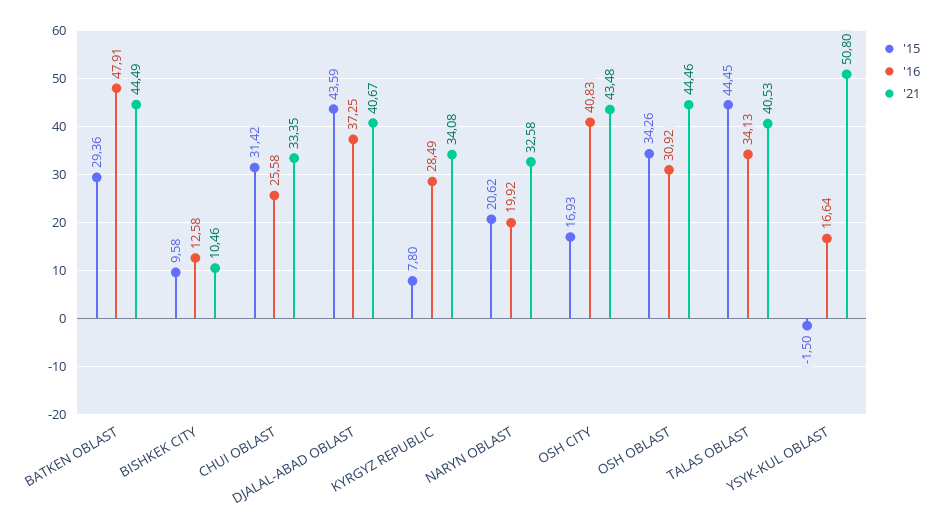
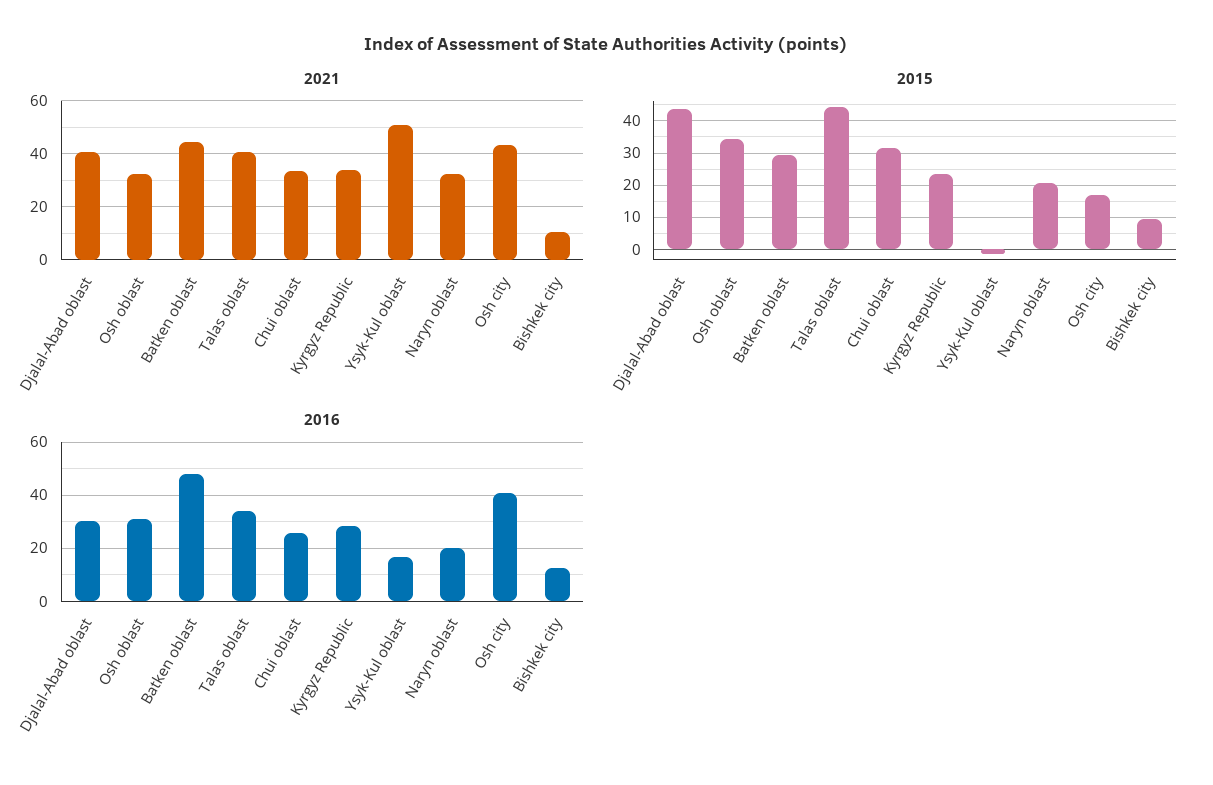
'16, DJALAL-ABAD OBLAST: 37.25 -> 30
'15, KYRGYZ REPUBLIC: 7.8 -> 24
'21, OSH OBLAST: 44.46 -> 32.5

